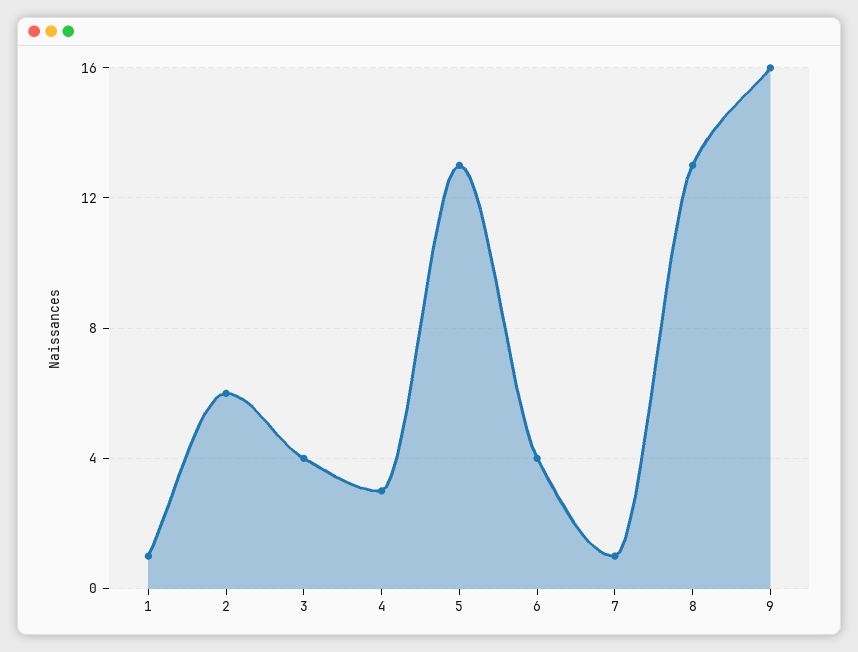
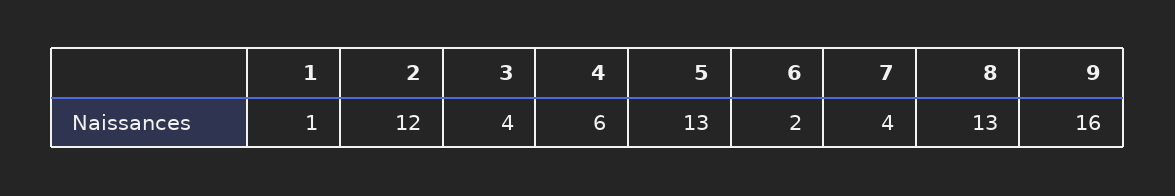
2: 6 -> 12
4: 3 -> 6
6: 4 -> 2
7: 1 -> 4

